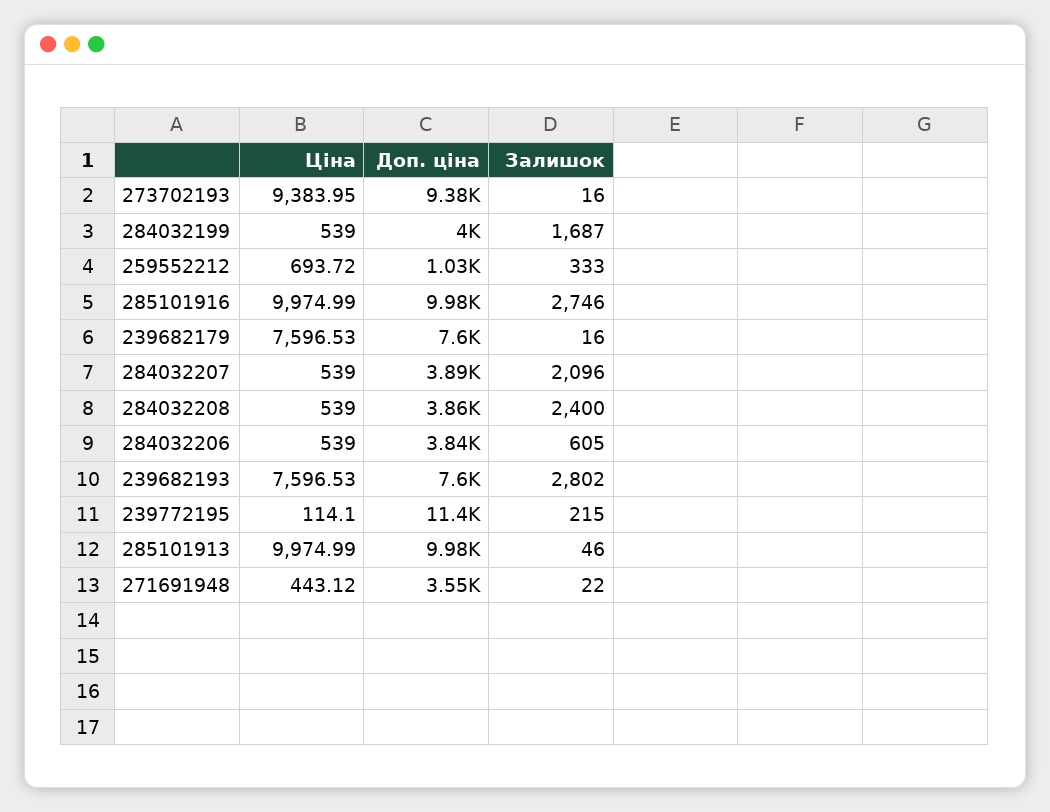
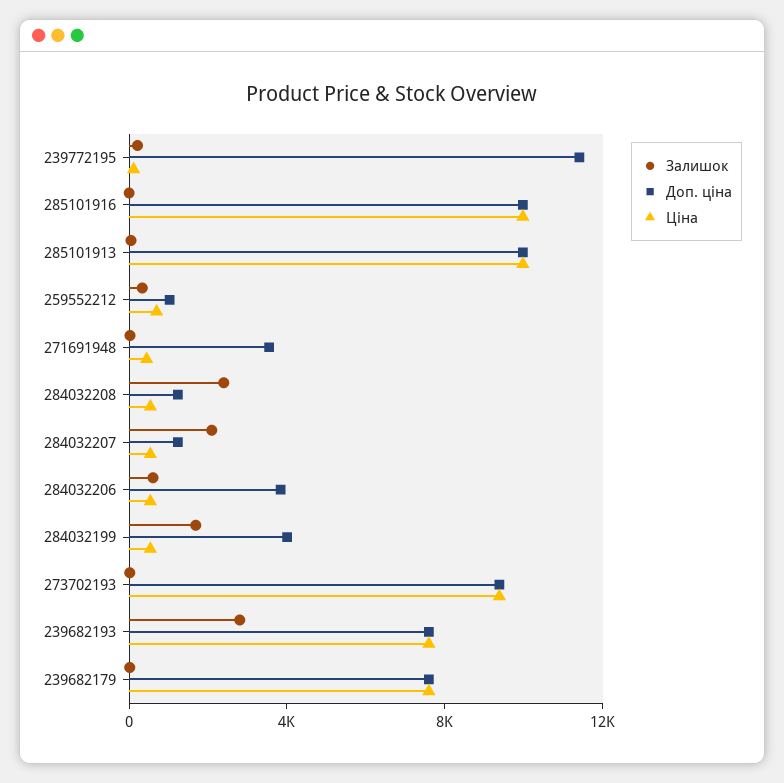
Залишок, 285101916: 2746 -> 0
Доп. ціна, 284032207: 3890 -> 1000
Доп. ціна, 284032208: 3860 -> 1000

